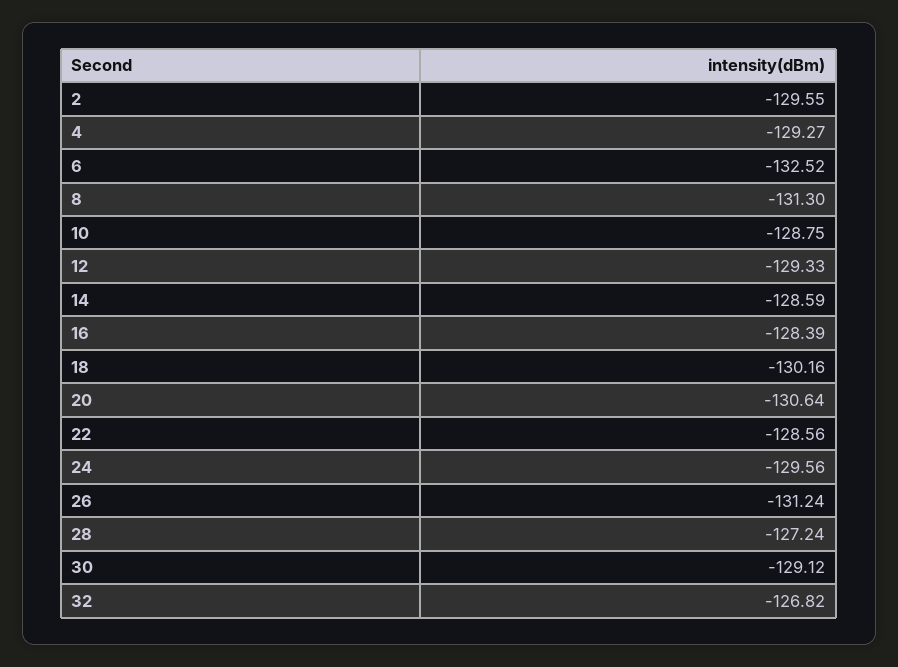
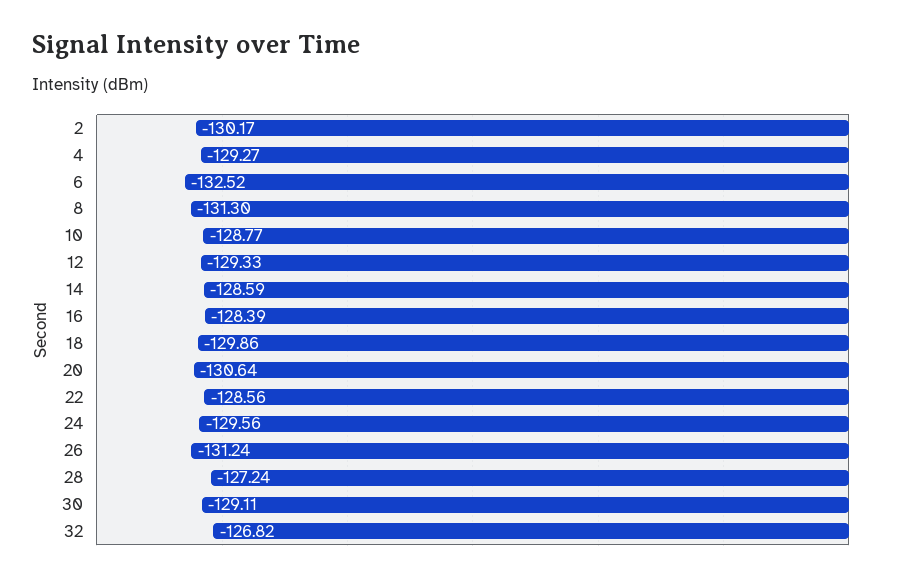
2: -129.55 -> -130.17
10: -128.75 -> -128.77
18: -130.16 -> -129.86
30: -129.12 -> -129.11

